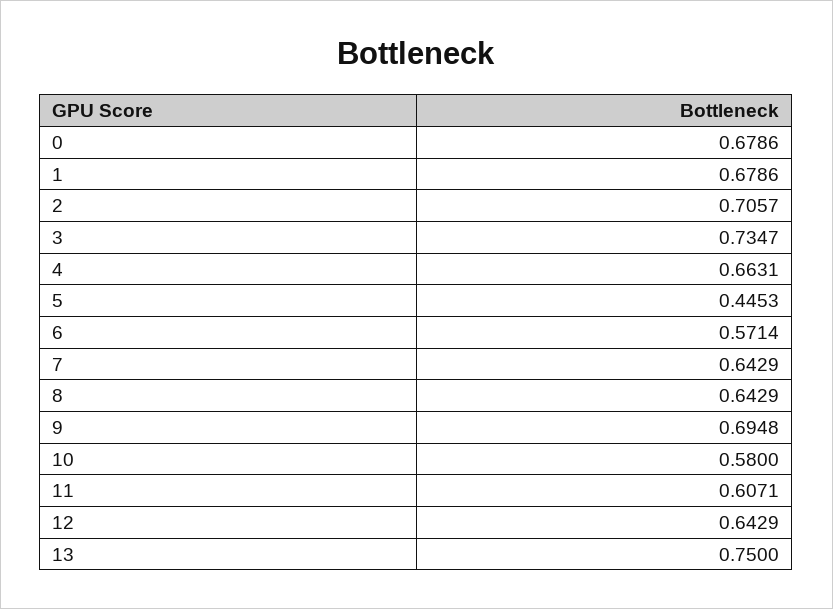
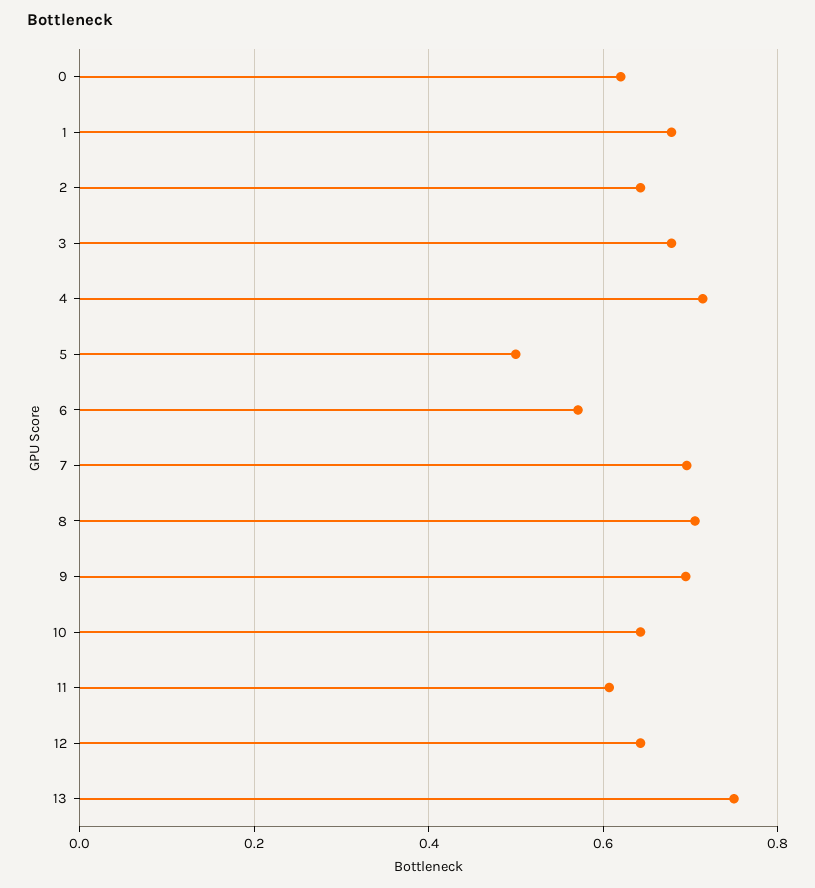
0: 0.6786 -> 0.62
2: 0.7057 -> 0.64
3: 0.7347 -> 0.68
4: 0.6631 -> 0.72
5: 0.4453 -> 0.5
7: 0.6429 -> 0.7
8: 0.6429 -> 0.7
10: 0.58 -> 0.64

